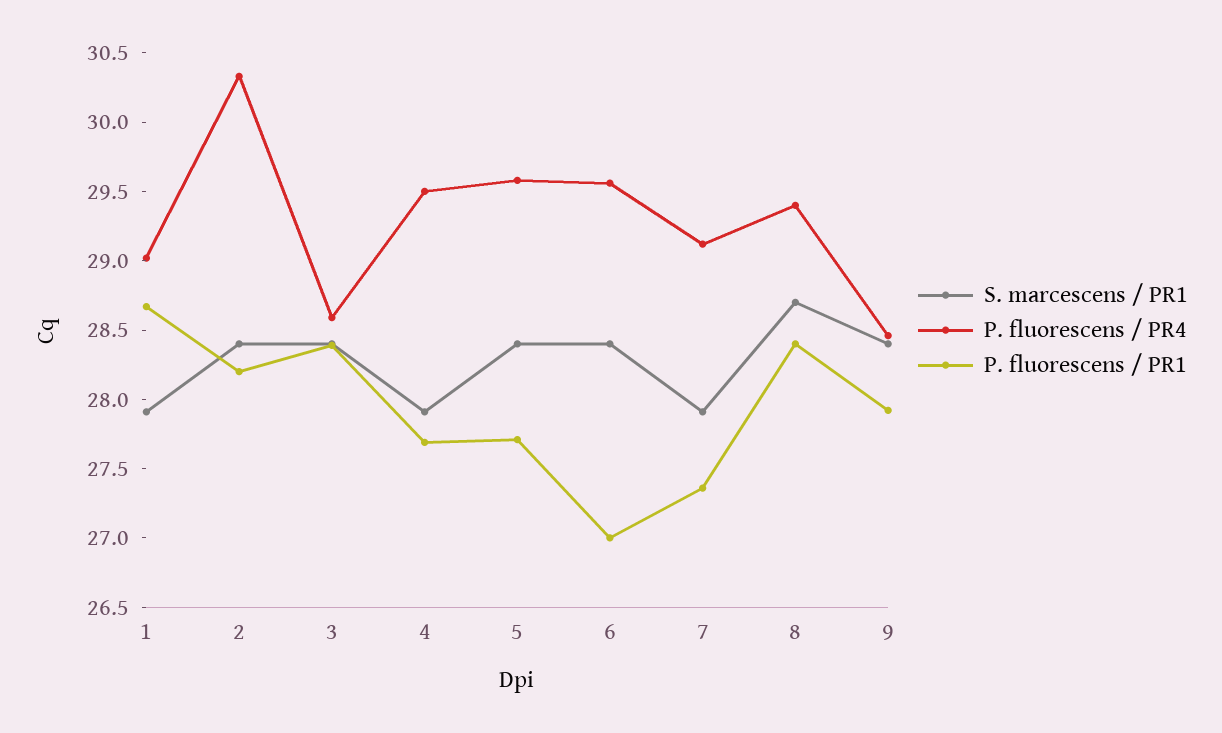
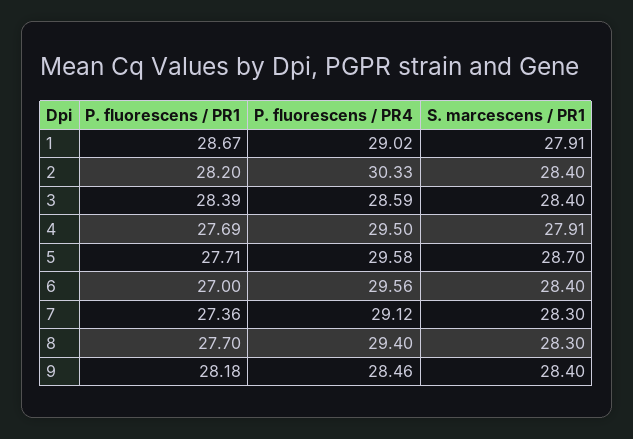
S. marcescens / PR1, 5: 28.4 -> 28.7
S. marcescens / PR1, 7: 27.9 -> 28.3
S. marcescens / PR1, 8: 28.7 -> 28.3
P. fluorescens / PR1, 8: 28.4 -> 27.7
P. fluorescens / PR1, 9: 27.9 -> 28.18

